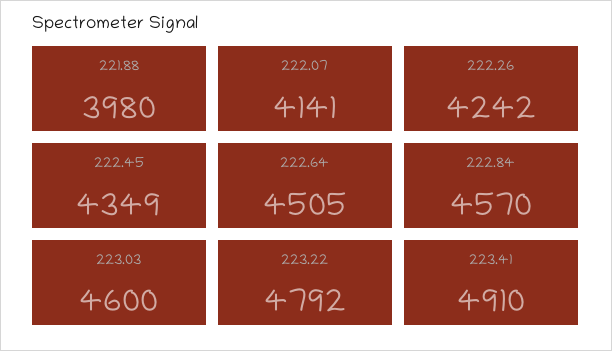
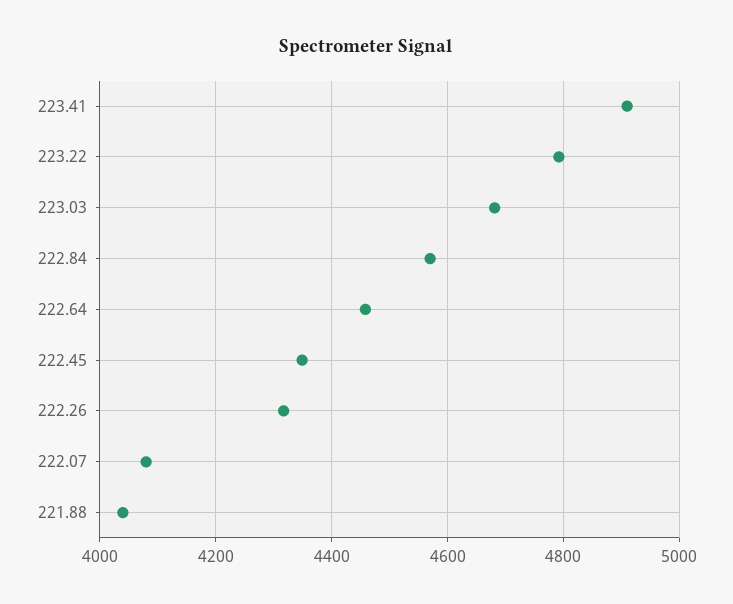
221.88: 3980 -> 4040
222.07: 4141 -> 4080
222.26: 4242 -> 4320
222.64: 4505 -> 4460
223.03: 4600 -> 4680

